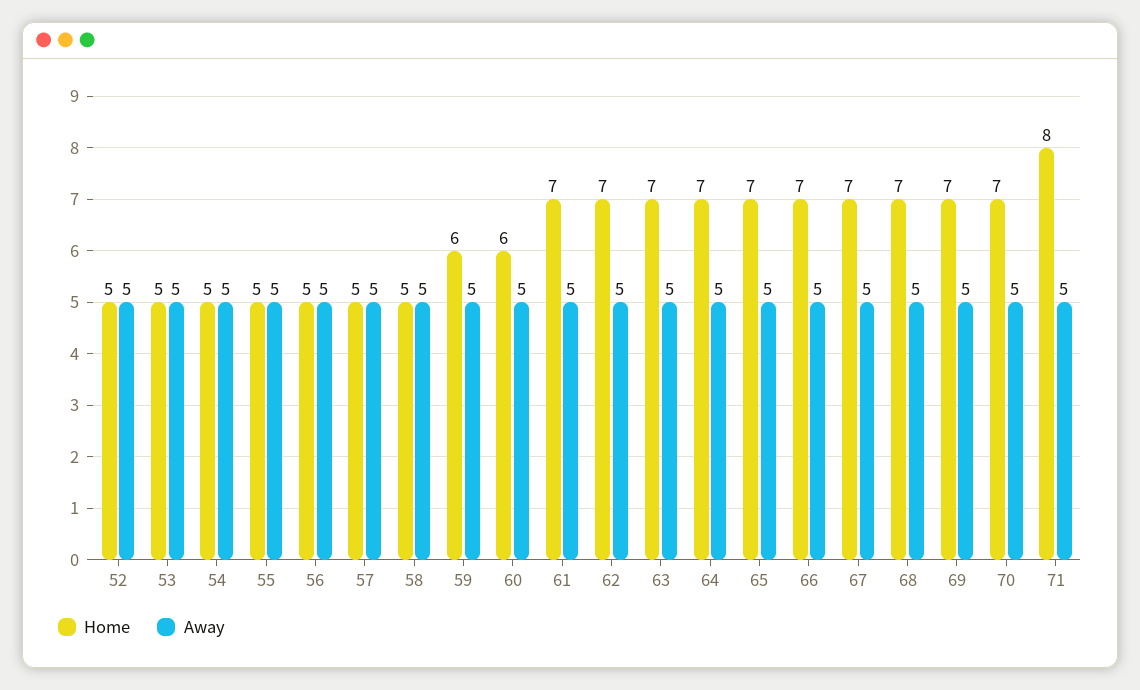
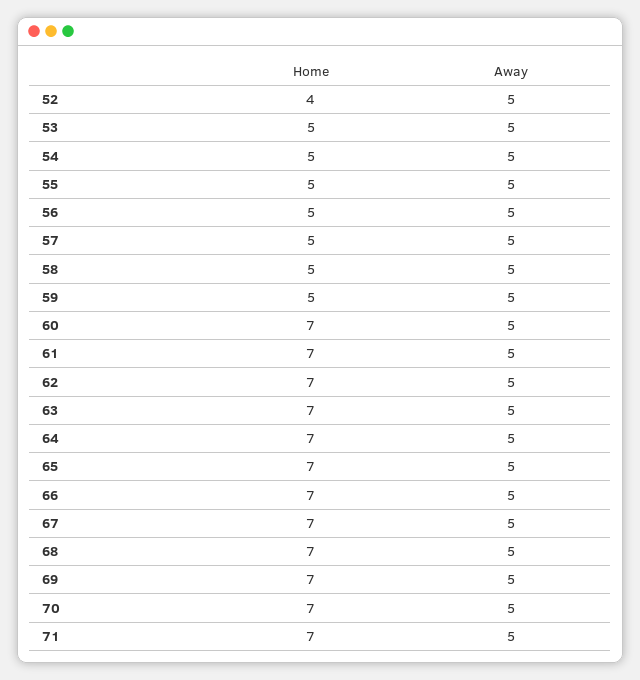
Home, 52: 5 -> 4
Home, 59: 6 -> 5
Home, 60: 6 -> 7
Home, 71: 8 -> 7

